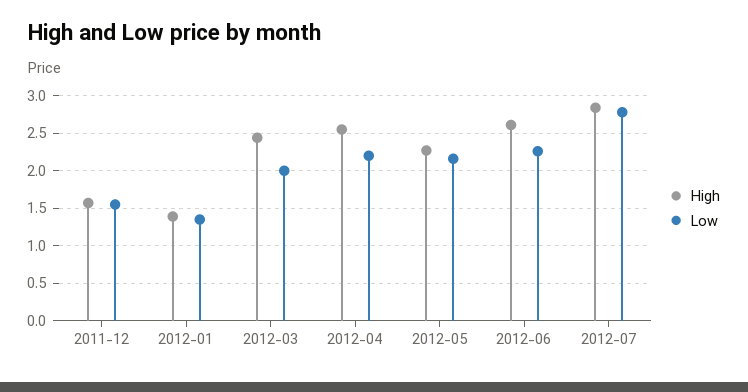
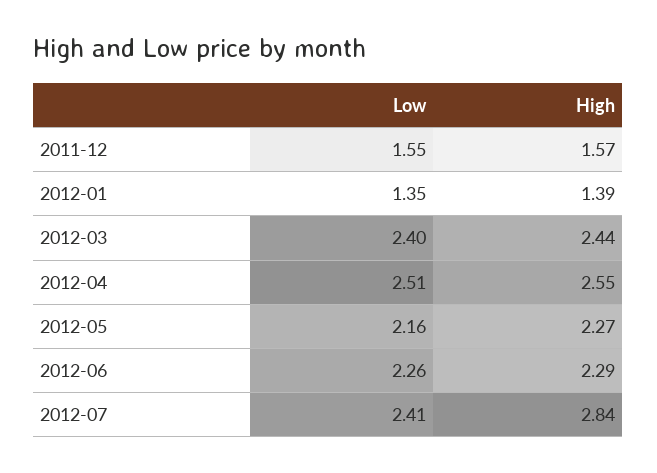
Low, 2012-03: 2 -> 2.4
Low, 2012-04: 2.2 -> 2.51
High, 2012-06: 2.6 -> 2.29
Low, 2012-07: 2.8 -> 2.41

